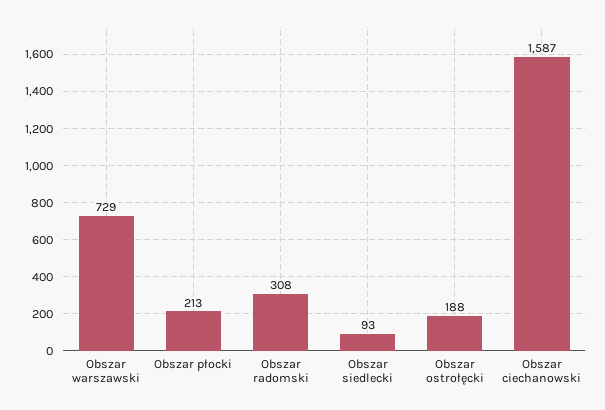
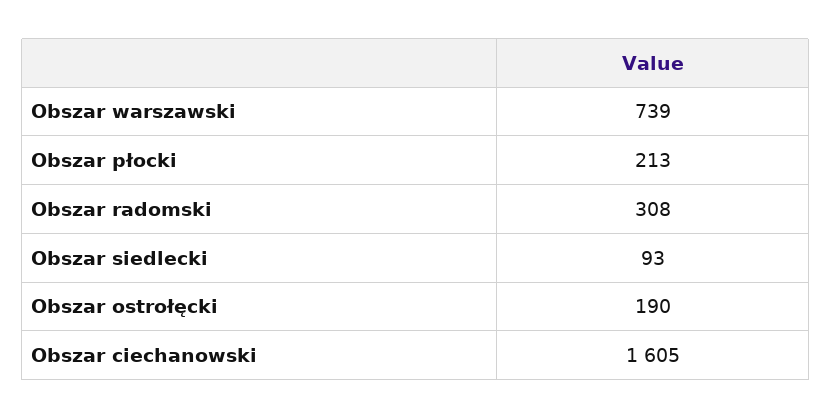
Obszar warszawski: 729 -> 739
Obszar ostrołęcki: 188 -> 190
Obszar ciechanowski: 1587 -> 1605

